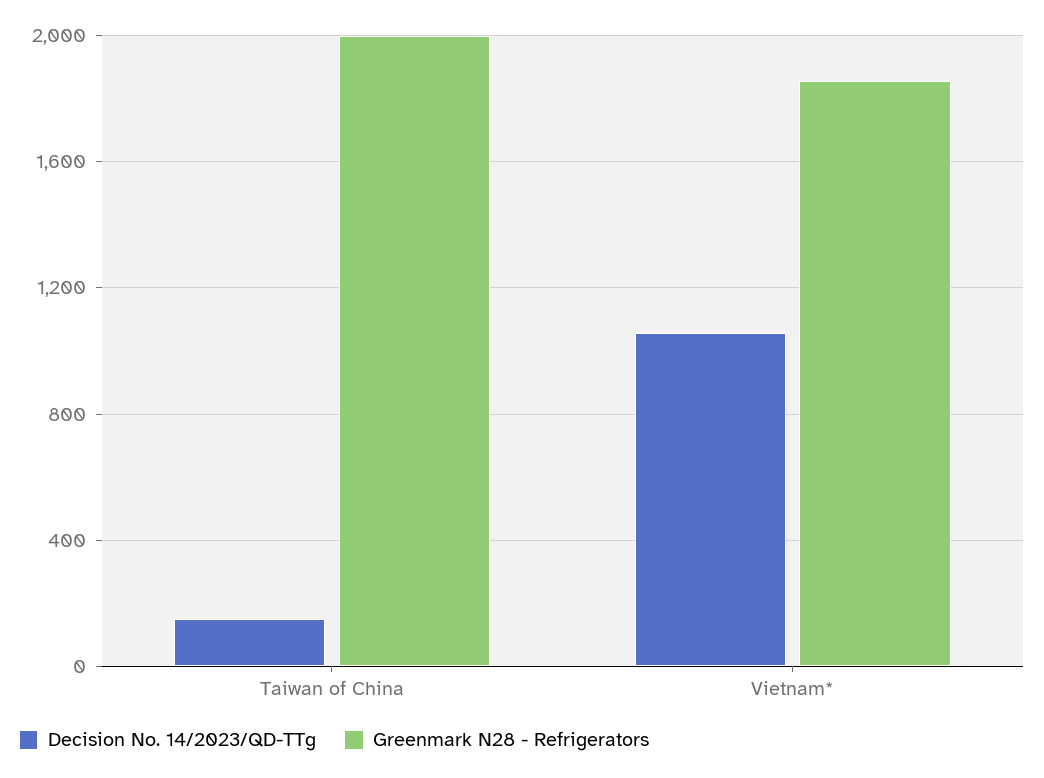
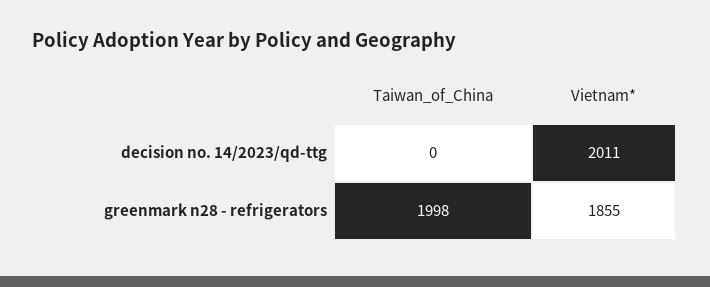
Decision No. 14/2023/QD-TTg, Taiwan of China: 150 -> 0
Decision No. 14/2023/QD-TTg, Vietnam*: 1050 -> 2011

